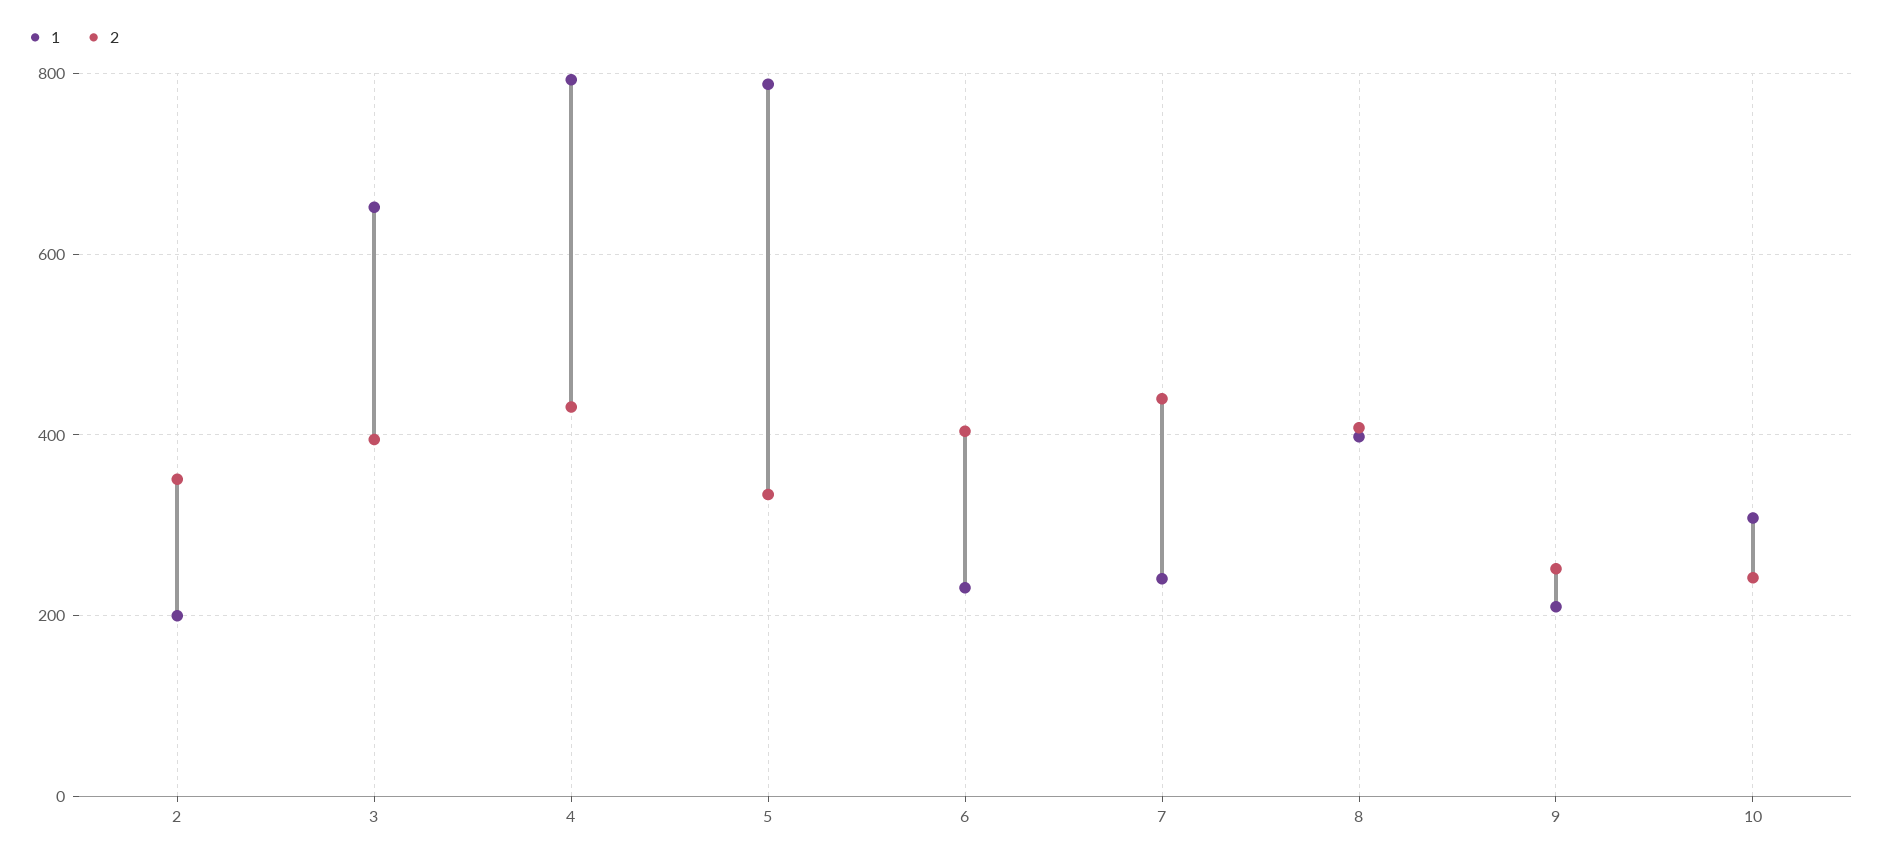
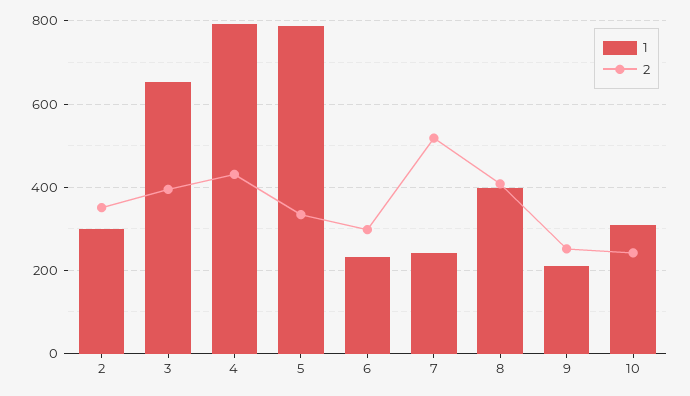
1, 2: 200 -> 300
2, 6: 400 -> 300
2, 7: 440 -> 520

